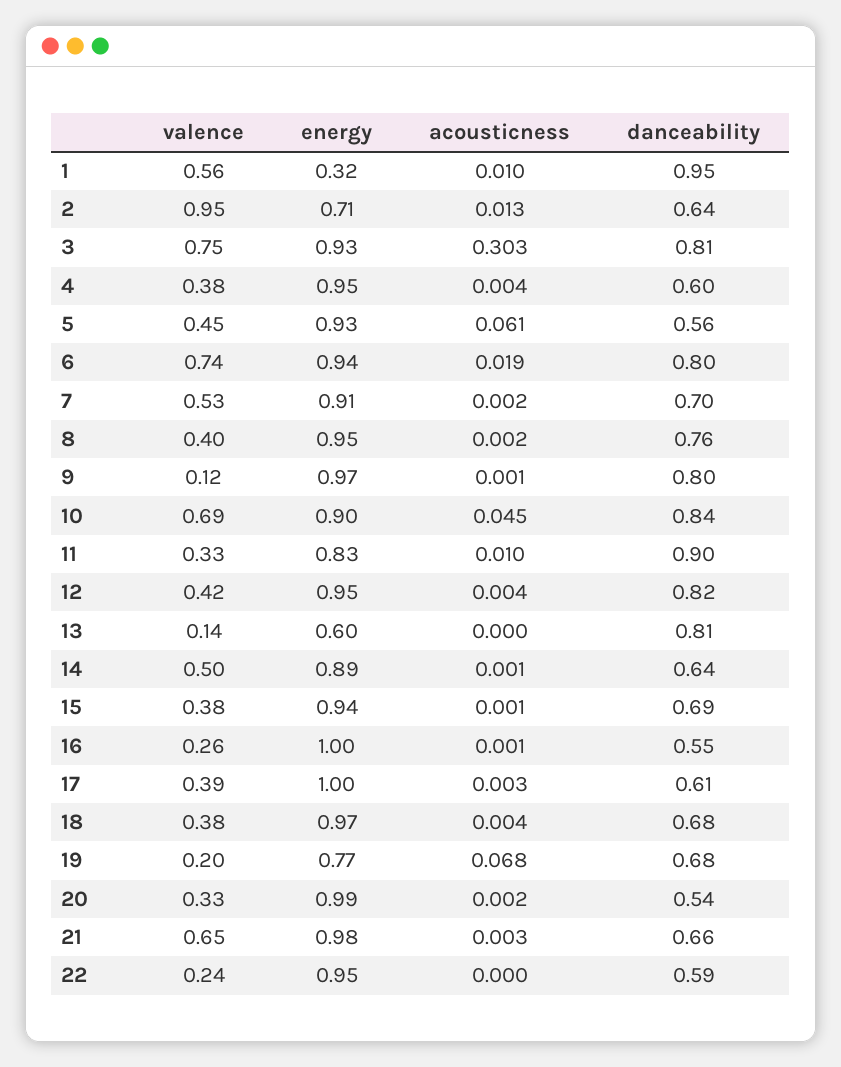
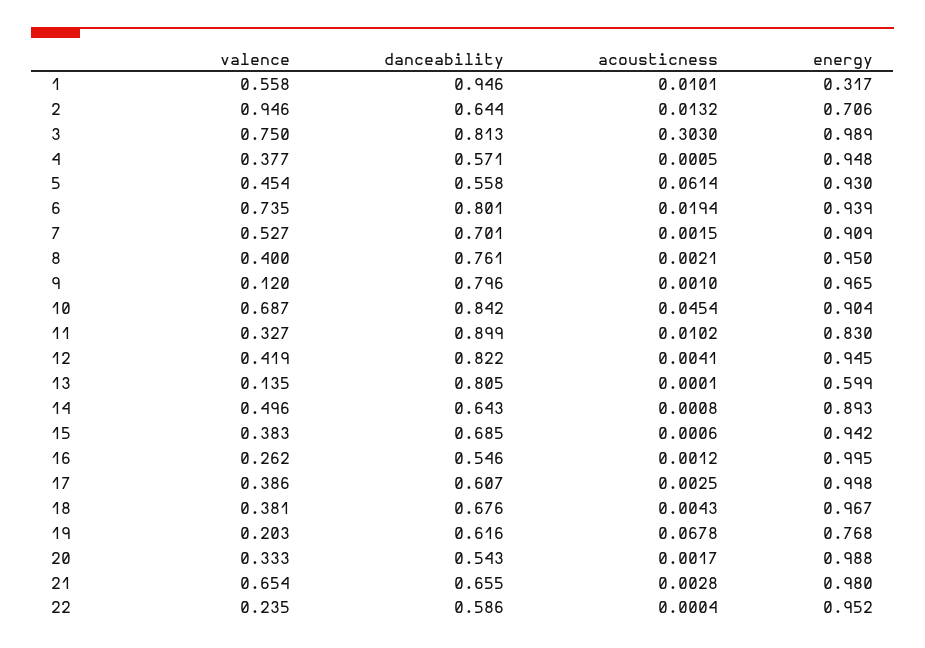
energy, 3: 0.93 -> 0.989
acousticness, 4: 0.004 -> 0.0005
danceability, 4: 0.6 -> 0.571
danceability, 19: 0.68 -> 0.616

